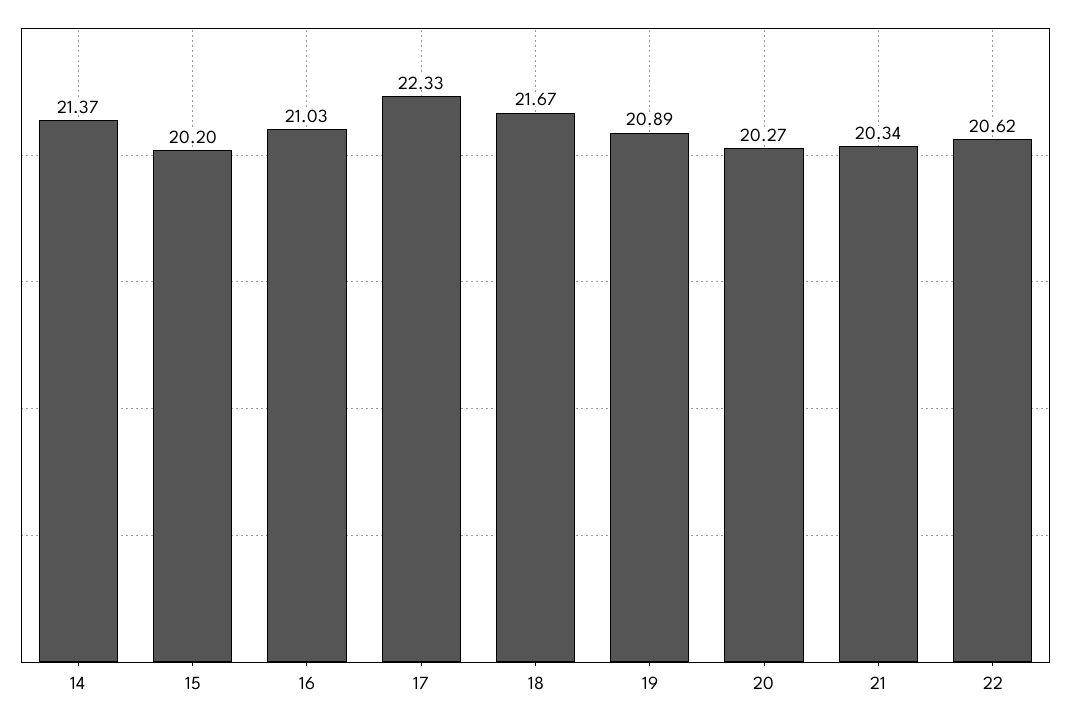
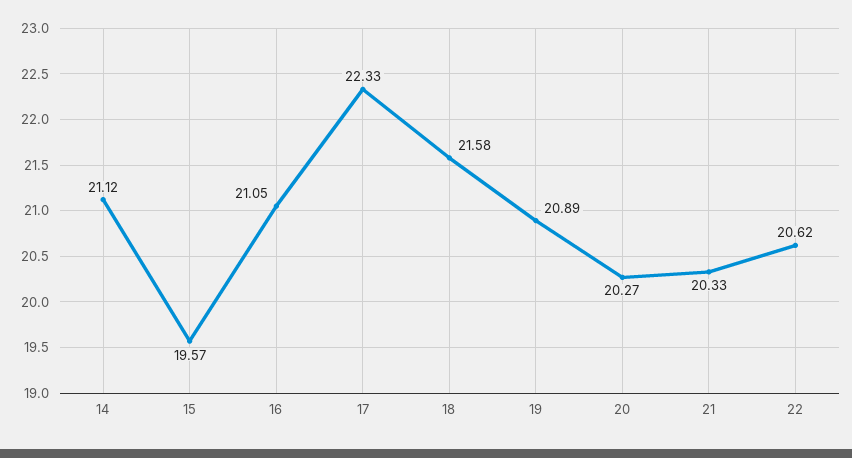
14: 21.37 -> 21.12
15: 20.2 -> 19.57
16: 21.03 -> 21.05
18: 21.67 -> 21.58
21: 20.34 -> 20.33

